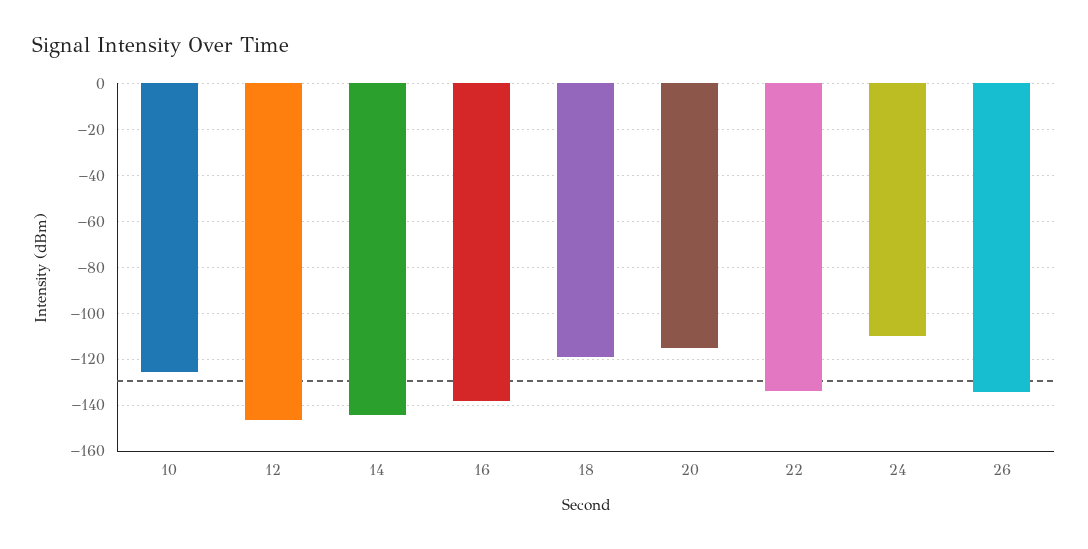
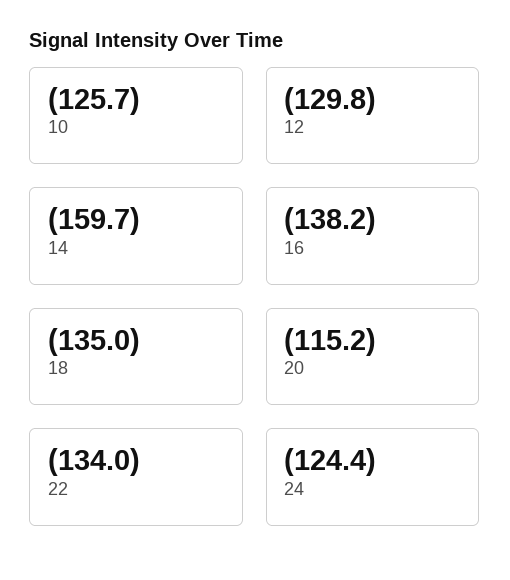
12: -145 -> -129.8
14: -145 -> -159.7
18: -120 -> -135
24: -110 -> -124.4
26: -135 -> none

